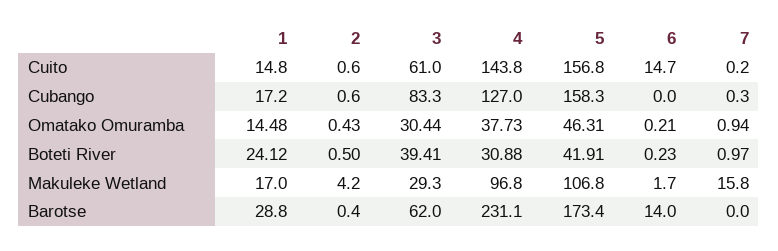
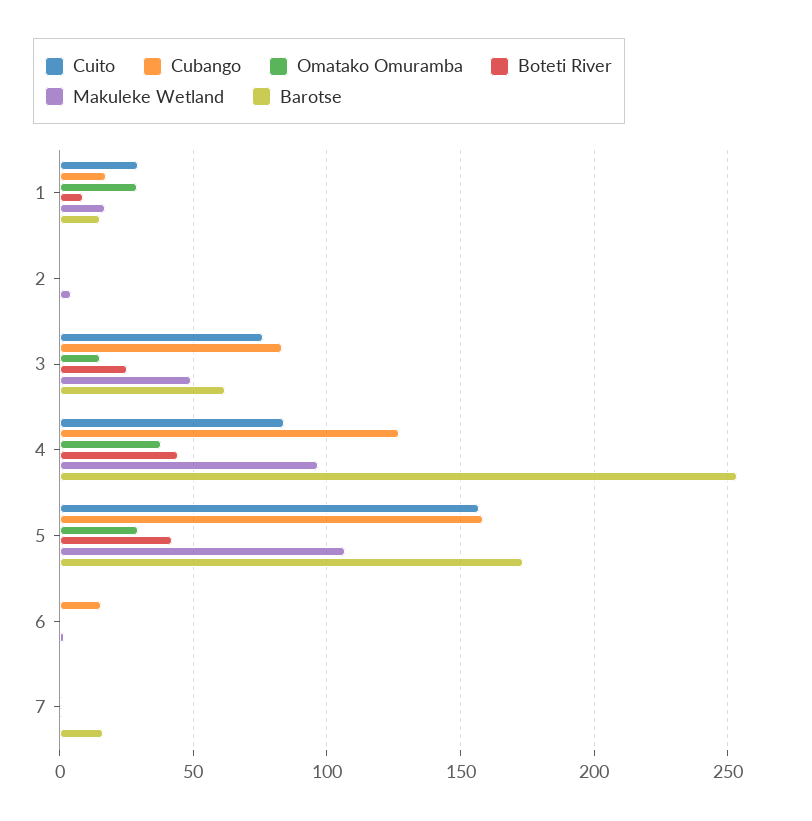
Cuito, 1: 14.8 -> 30
Cuito, 3: 61 -> 75
Cuito, 4: 143.8 -> 85
Cuito, 6: 14.7 -> 0
Cubango, 6: 0 -> 15
Omatako Omuramba, 1: 14.48 -> 30
Omatako Omuramba, 3: 30.44 -> 15
Omatako Omuramba, 5: 46.31 -> 30
Boteti River, 1: 24.12 -> 10
Boteti River, 3: 39.41 -> 25
Boteti River, 4: 30.88 -> 45
Makuleke Wetland, 3: 29.3 -> 50
Makuleke Wetland, 7: 15.8 -> 0
Barotse, 1: 28.8 -> 15
Barotse, 4: 231.1 -> 255
Barotse, 6: 14 -> 0
Barotse, 7: 0 -> 15

